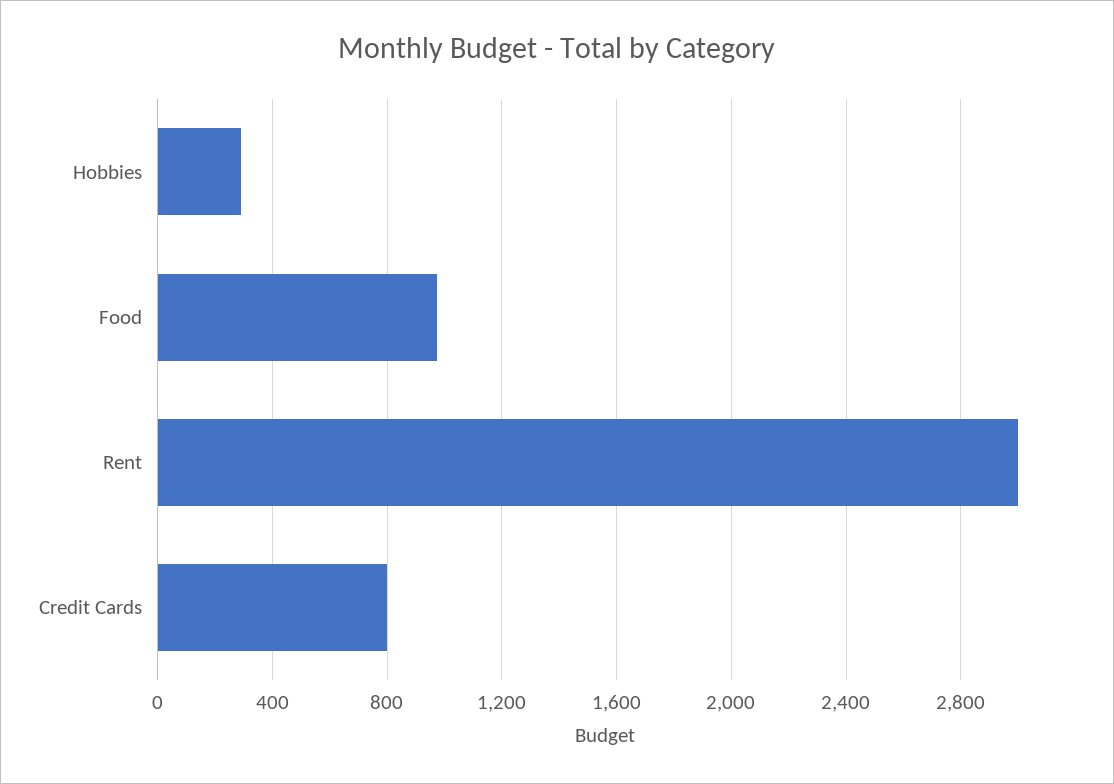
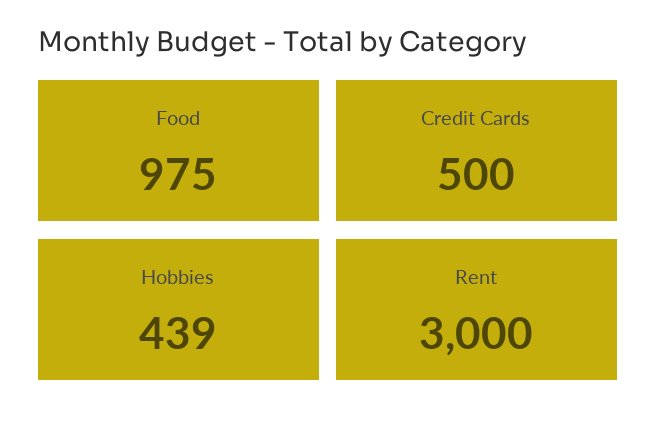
Hobbies: 300 -> 439
Credit Cards: 800 -> 500

